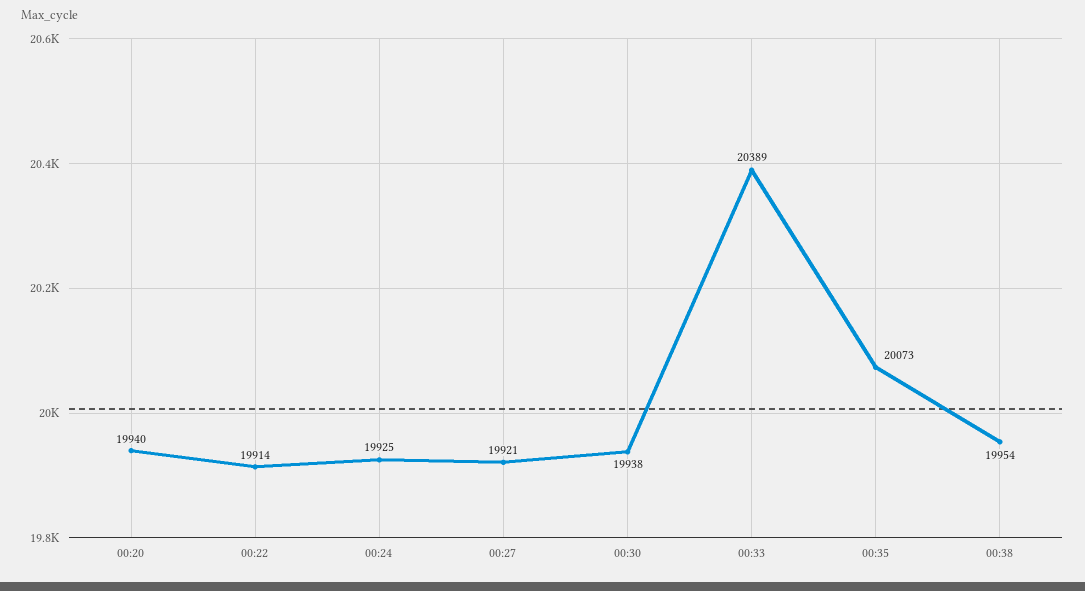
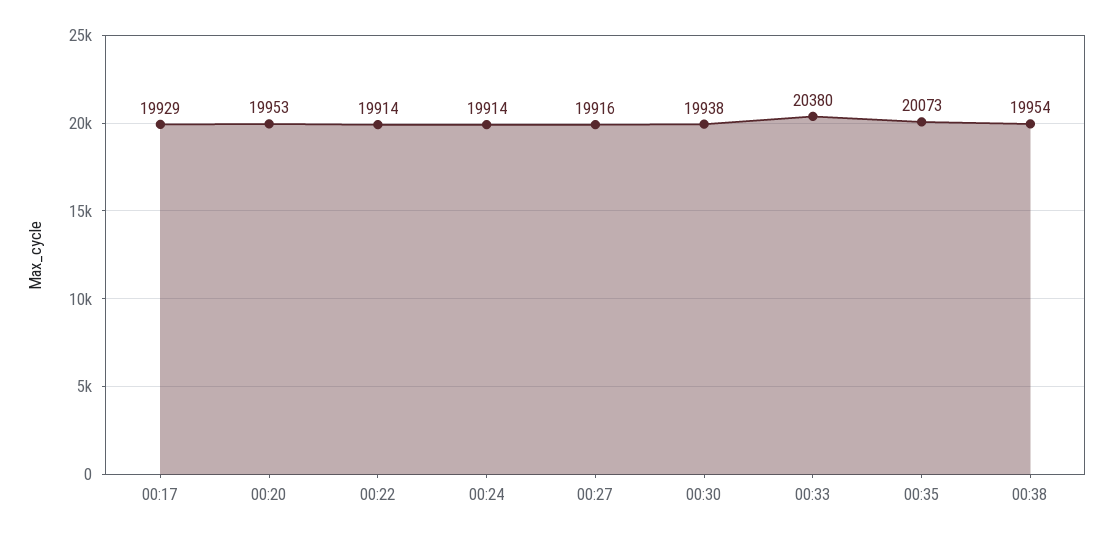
00:20: 19940 -> 19953
00:24: 19925 -> 19914
00:27: 19921 -> 19916
00:33: 20389 -> 20380
00:17: none -> 19929

